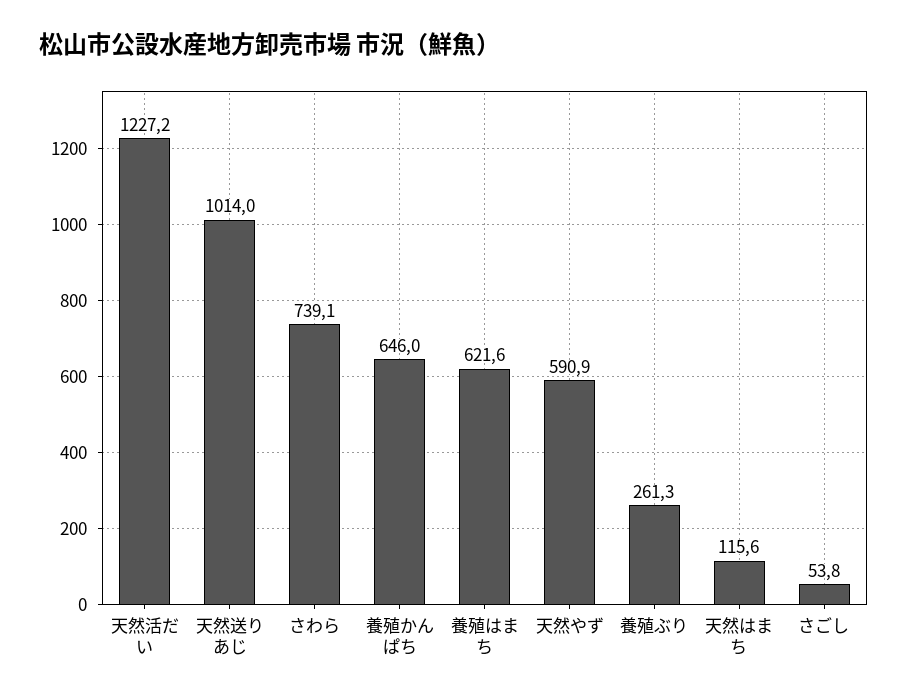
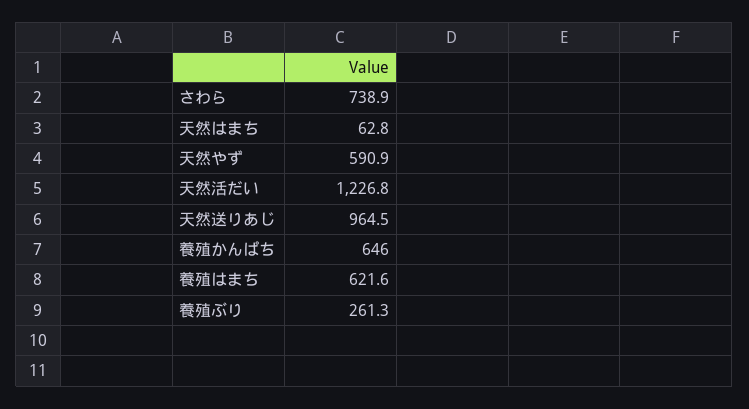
天然活だい: 1227.2 -> 1226.8
天然送りあじ: 1014 -> 964.5
さわら: 739.1 -> 738.9
天然はまち: 115.6 -> 62.8
さごし: 53.8 -> none

